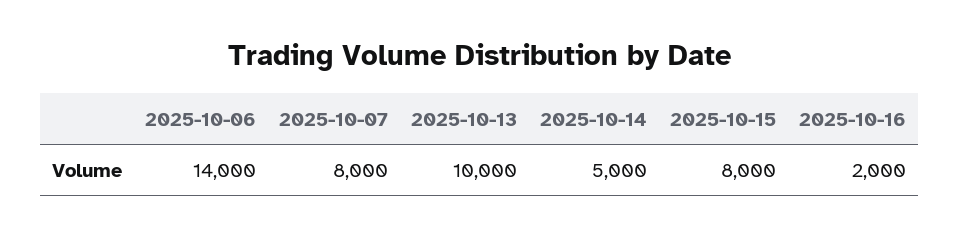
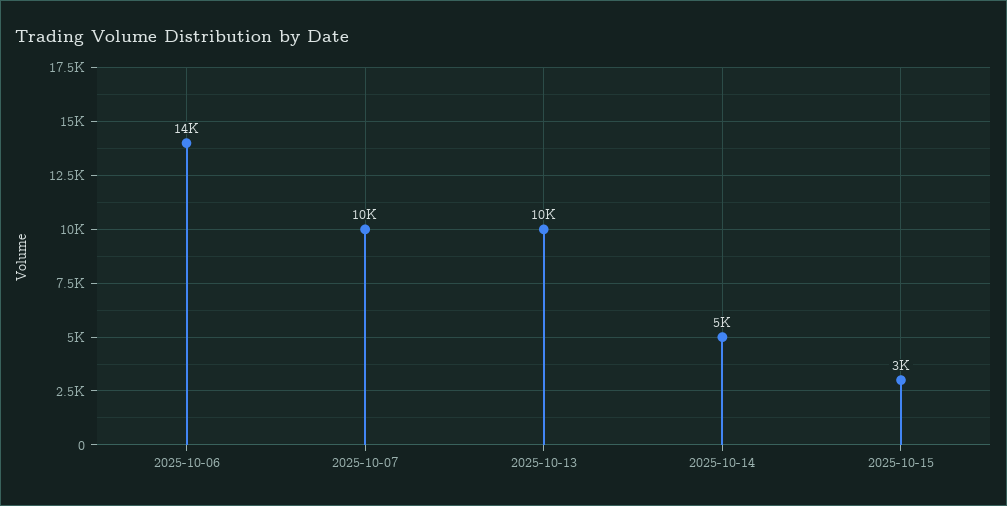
2025-10-07: 8000 -> 10000
2025-10-15: 8000 -> 3000
2025-10-16: 2000 -> none

